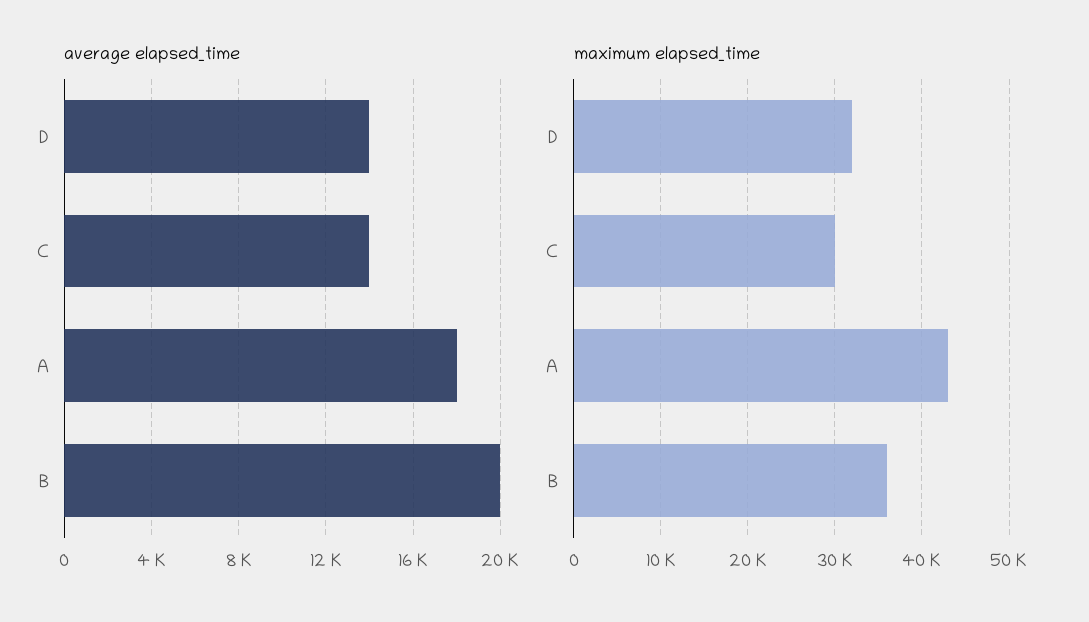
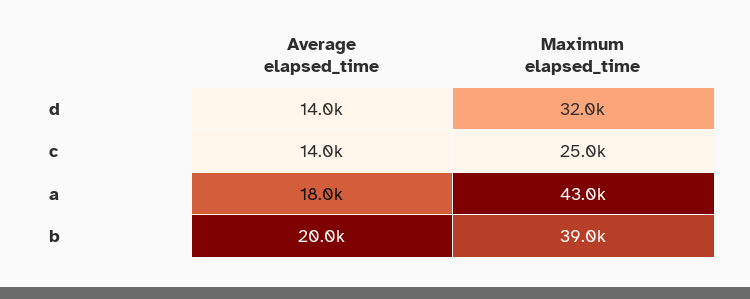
maximum elapsed_time, C: 30000 -> 25000
maximum elapsed_time, B: 36000 -> 39000

